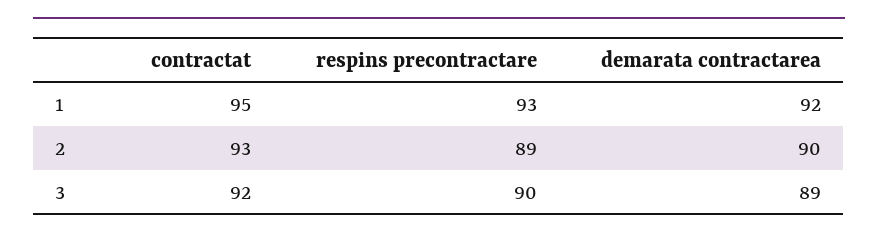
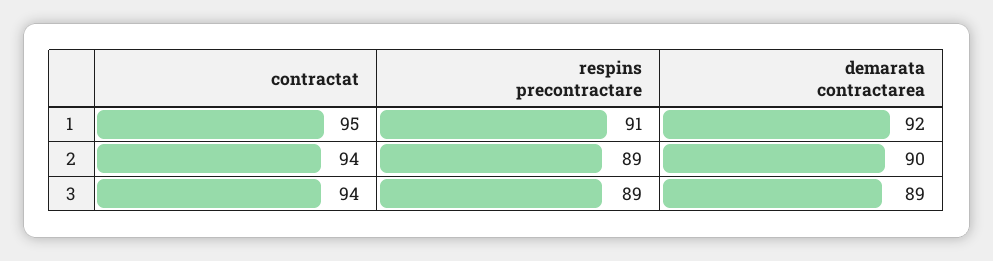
respins precontractare, 1: 93 -> 91
contractat, 2: 93 -> 94
contractat, 3: 92 -> 94
respins precontractare, 3: 90 -> 89

